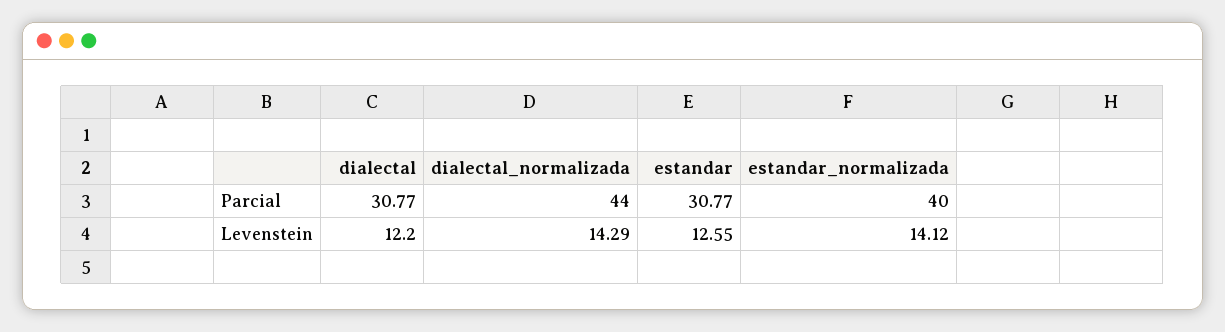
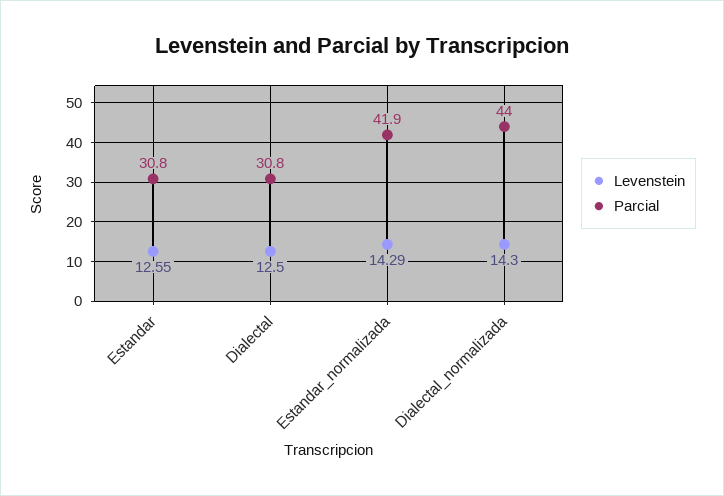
Parcial, estandar_normalizada: 40 -> 41.9
Levenstein, dialectal: 12.2 -> 12.5
Levenstein, dialectal_normalizada: 14.29 -> 14.3
Levenstein, estandar_normalizada: 14.12 -> 14.29

